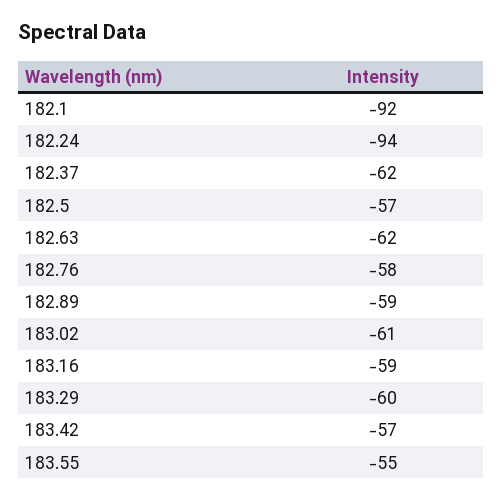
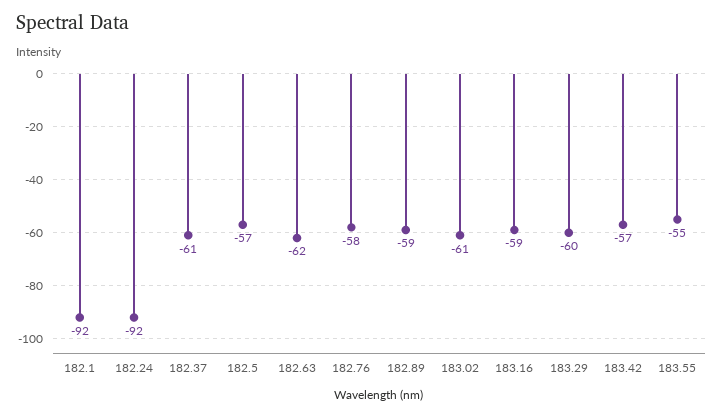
182.24: -94 -> -92
182.37: -62 -> -61

